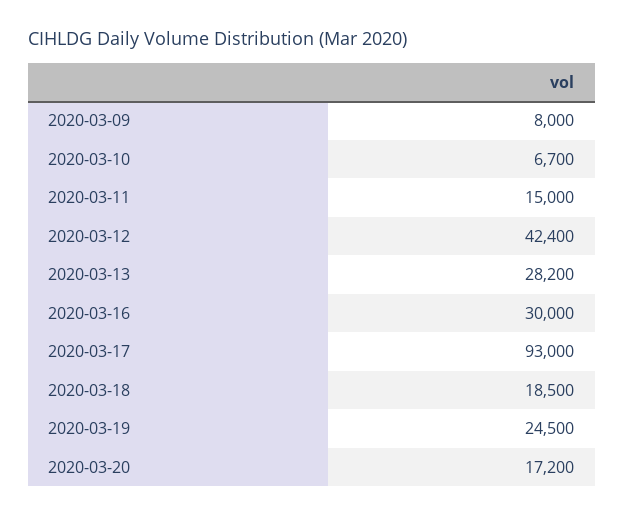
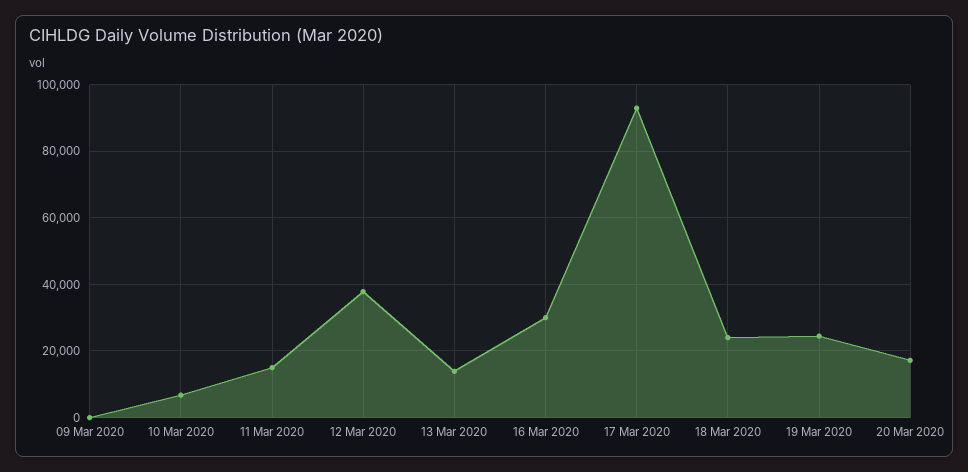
2020-03-09: 8000 -> 0
2020-03-12: 42400 -> 38000
2020-03-13: 28200 -> 14000
2020-03-18: 18500 -> 24000

